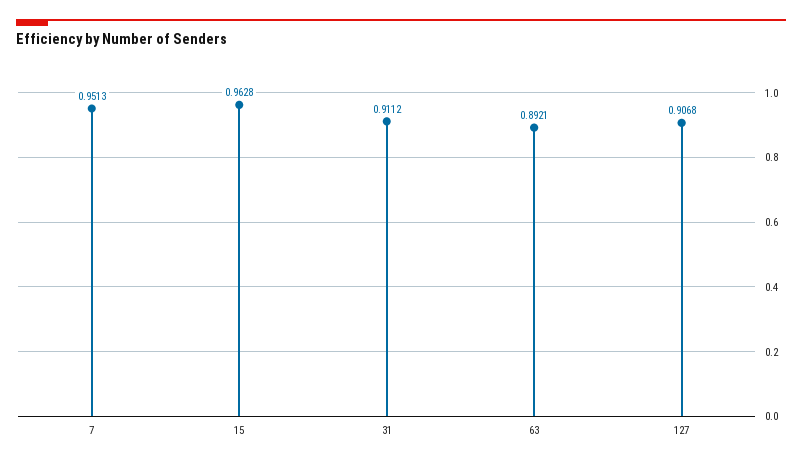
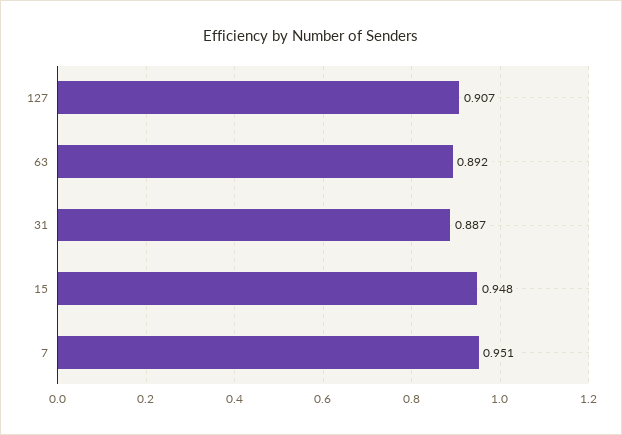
15: 0.9628 -> 0.948
31: 0.9112 -> 0.887

